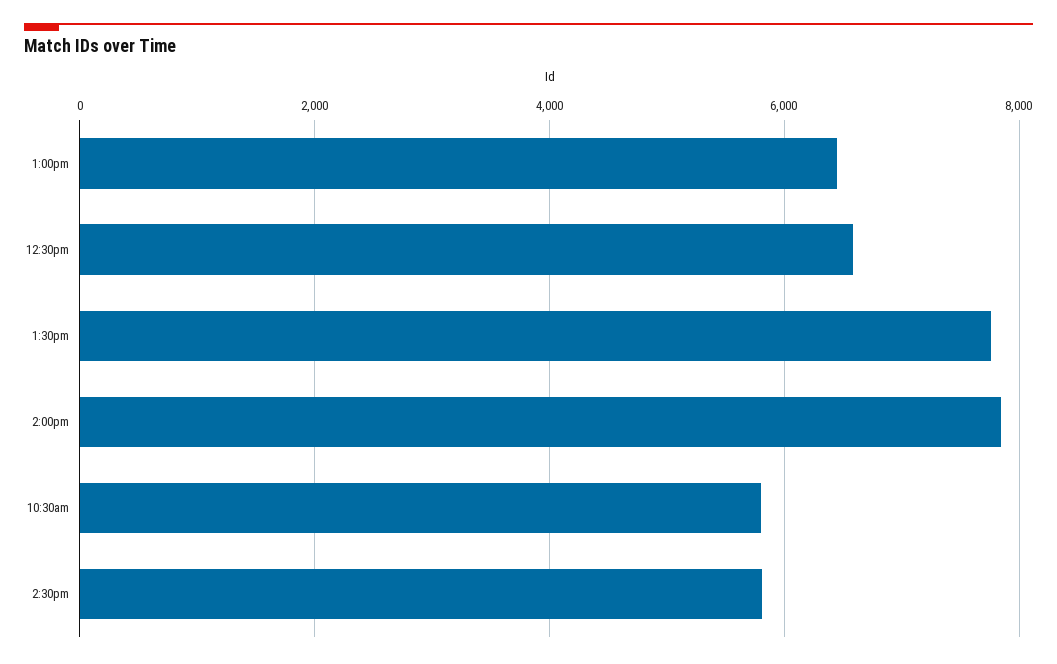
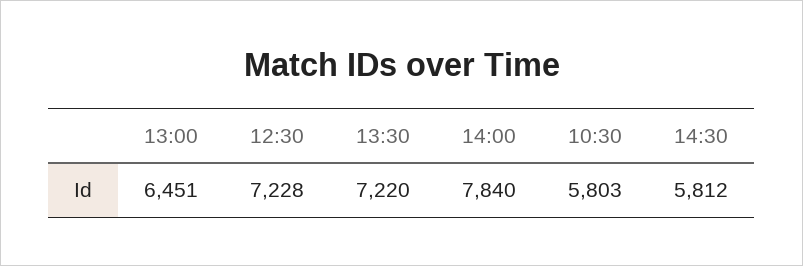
12:30pm: 6600 -> 7228
1:30pm: 7800 -> 7220

